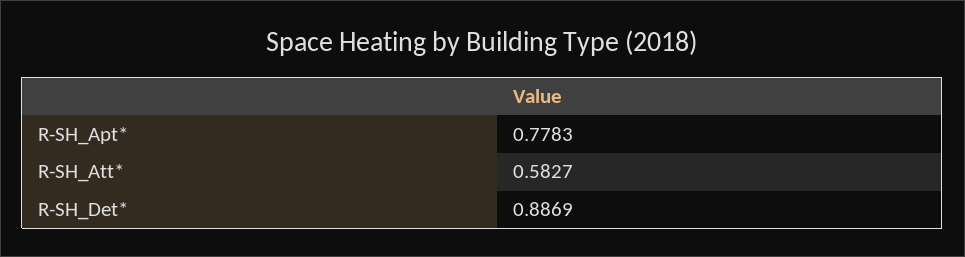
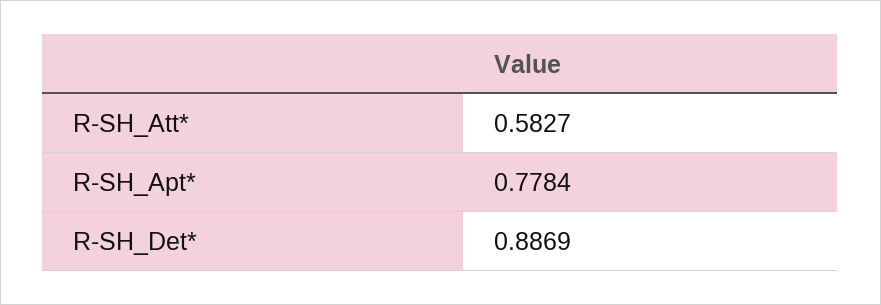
R-SH_Apt*: 0.7783 -> 0.7784

